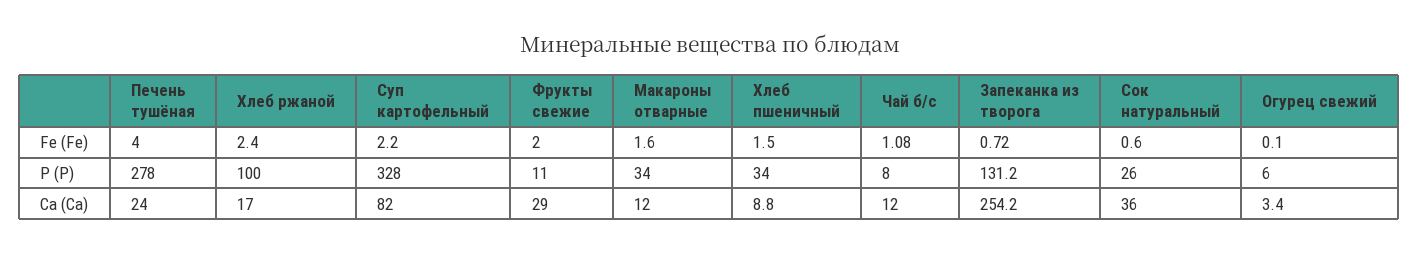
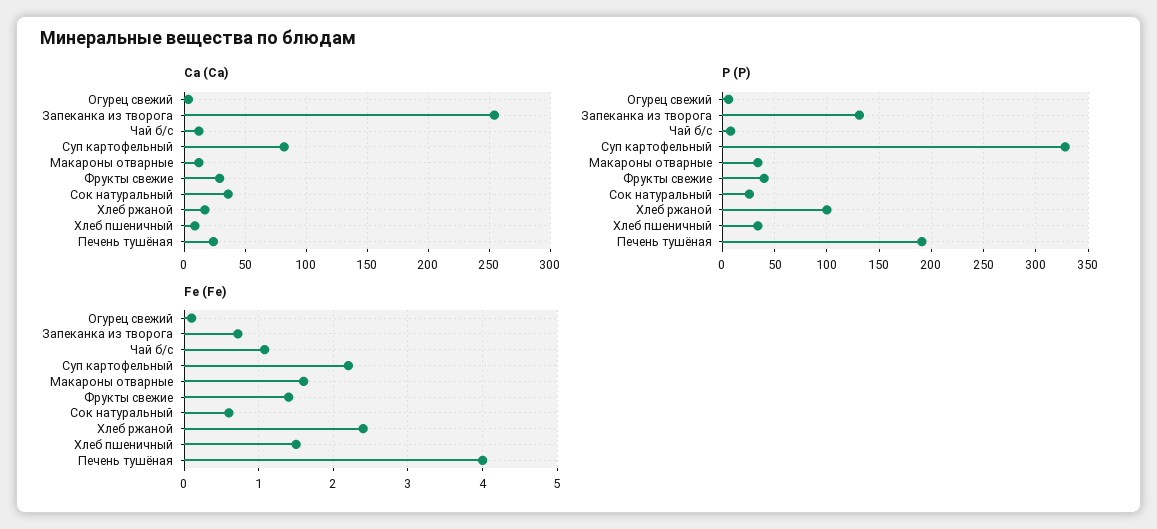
Fe (Fe), Фрукты свежие: 2 -> 1.4
P (Р), Печень тушёная: 278 -> 190
P (Р), Фрукты свежие: 11 -> 40

